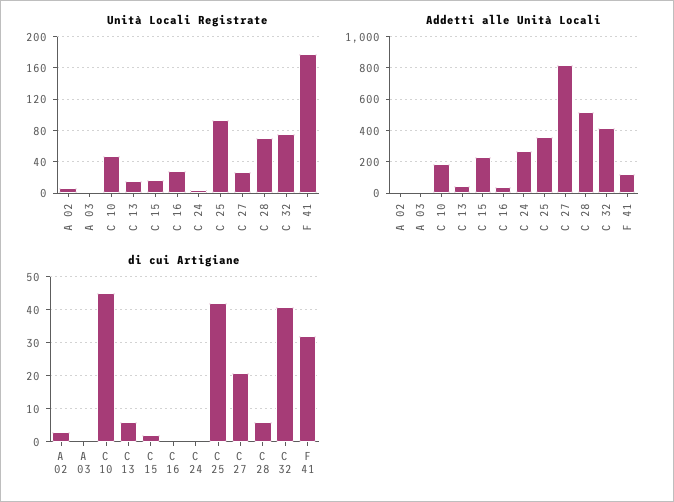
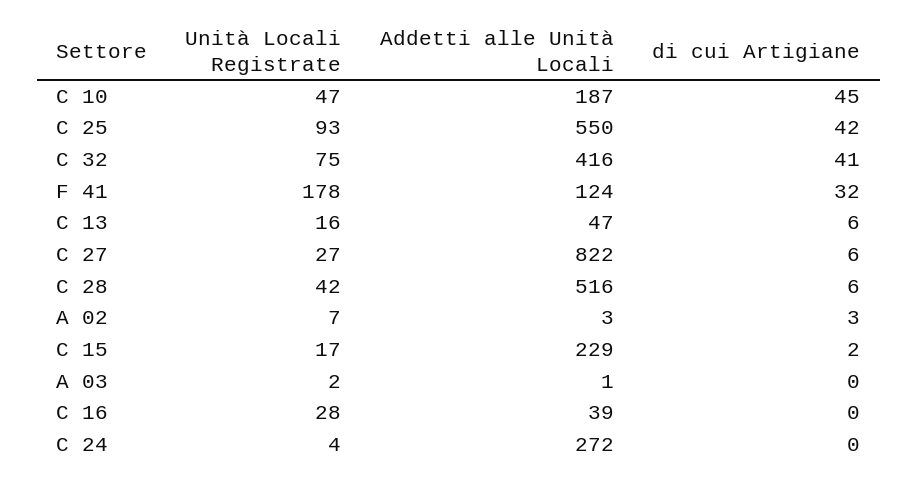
Unità Locali Registrate, C 28: 70 -> 42
Addetti alle Unità Locali, C 25: 350 -> 550
di cui Artigiane, C 27: 20 -> 6

